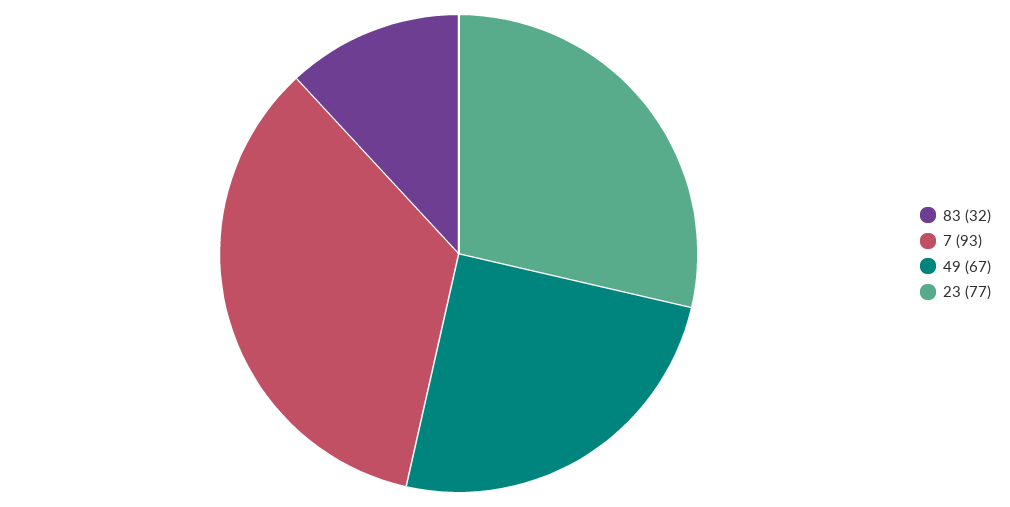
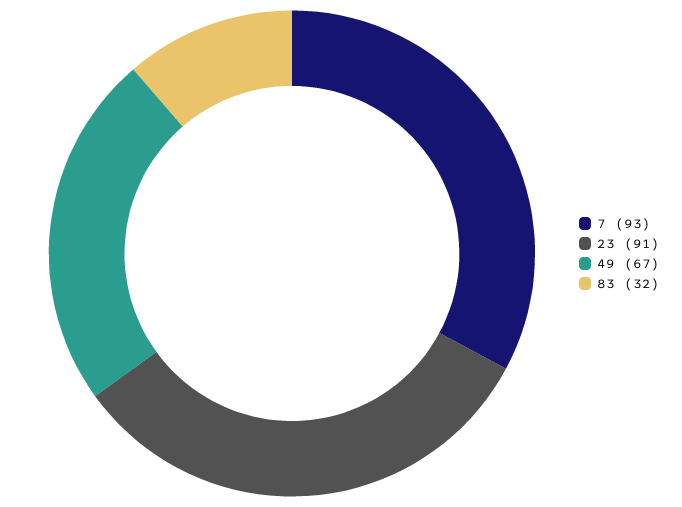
23: 77 -> 91

